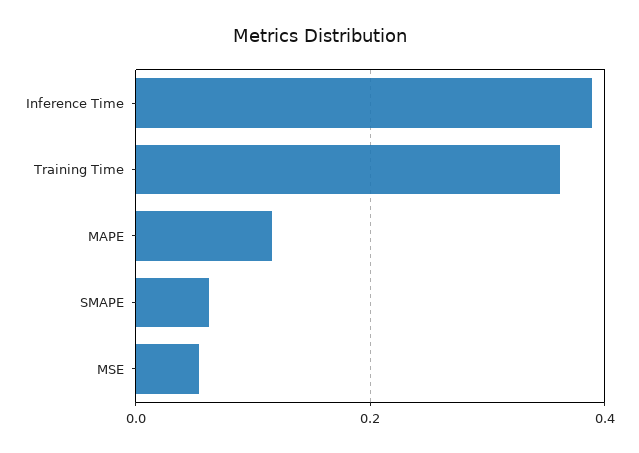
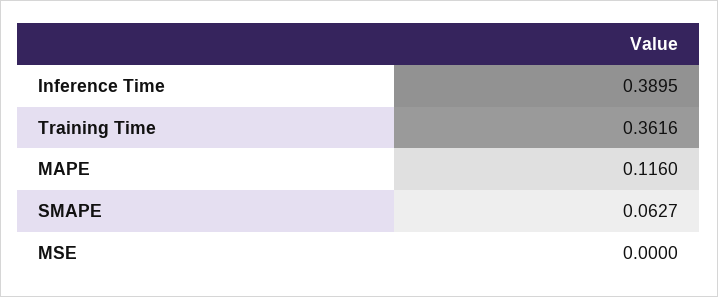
MSE: 0.06 -> 0

